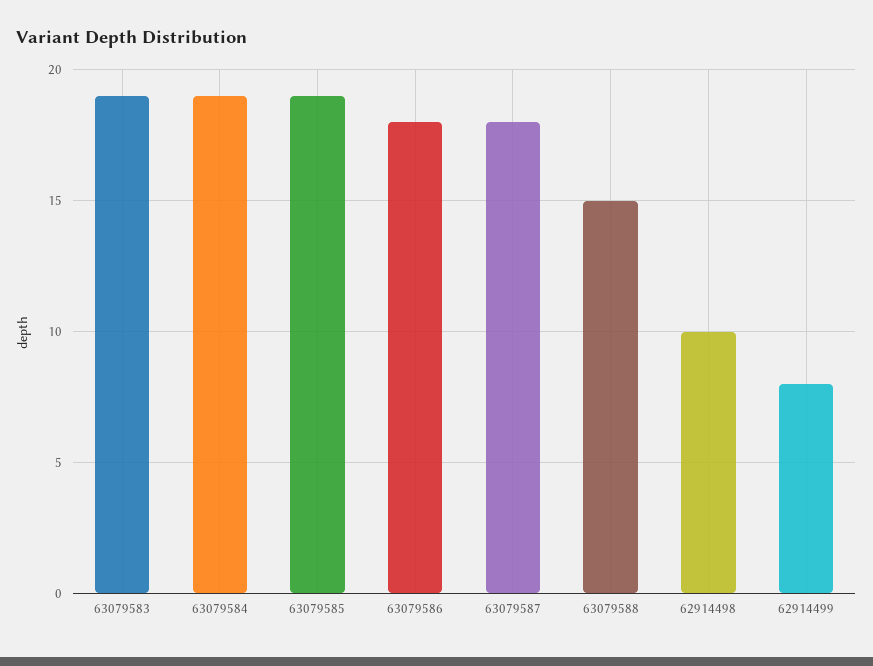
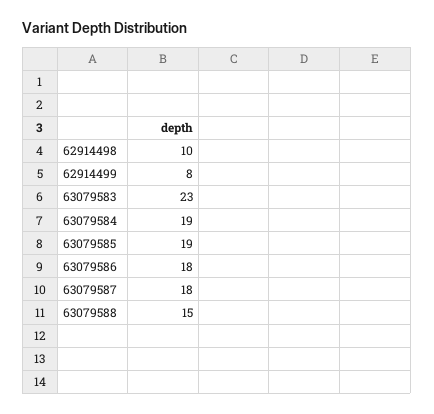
63079583: 19 -> 23

